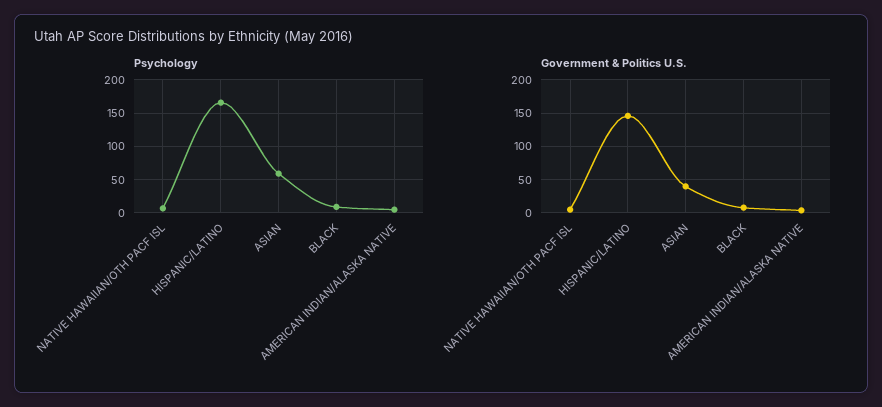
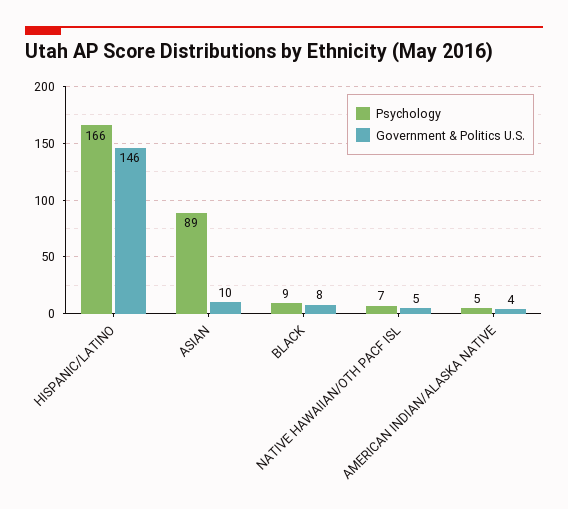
Psychology, ASIAN: 60 -> 89
Government & Politics U.S., ASIAN: 40 -> 10

